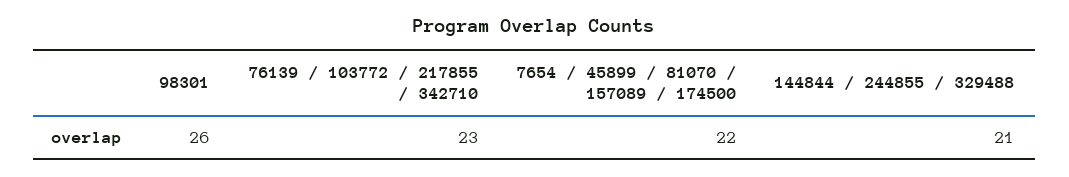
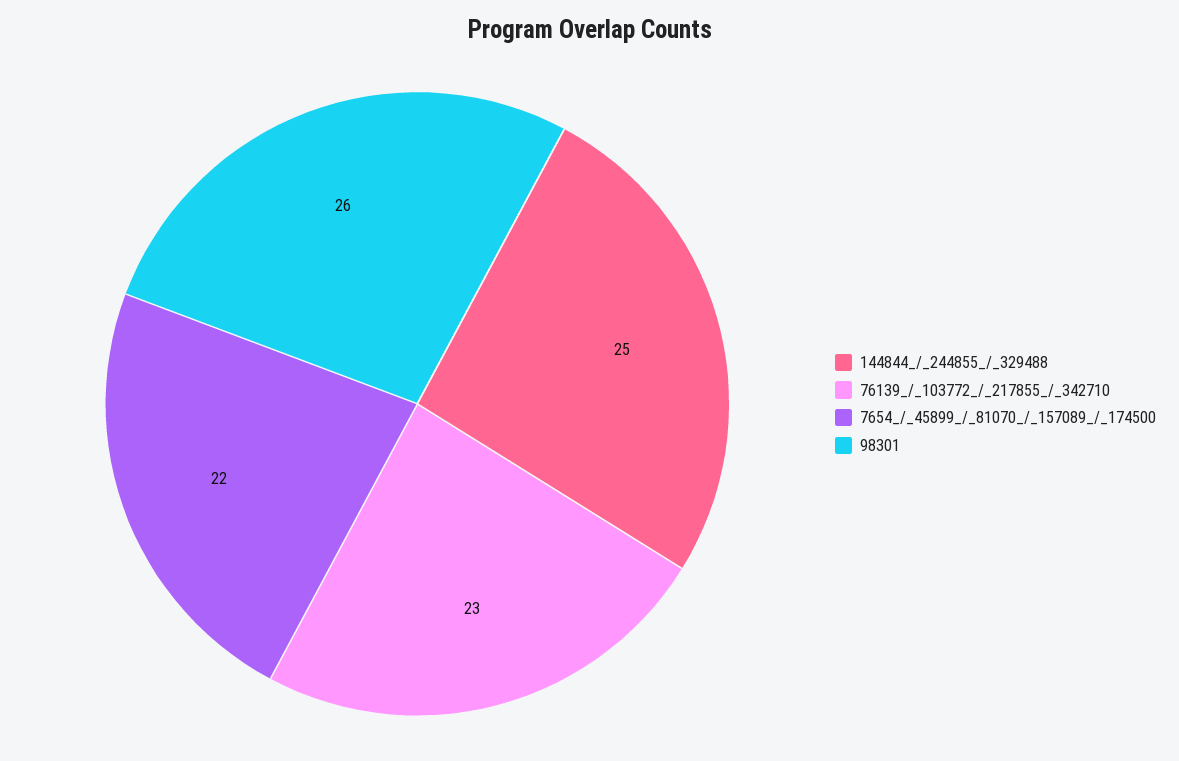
144844 / 244855 / 329488: 21 -> 25

